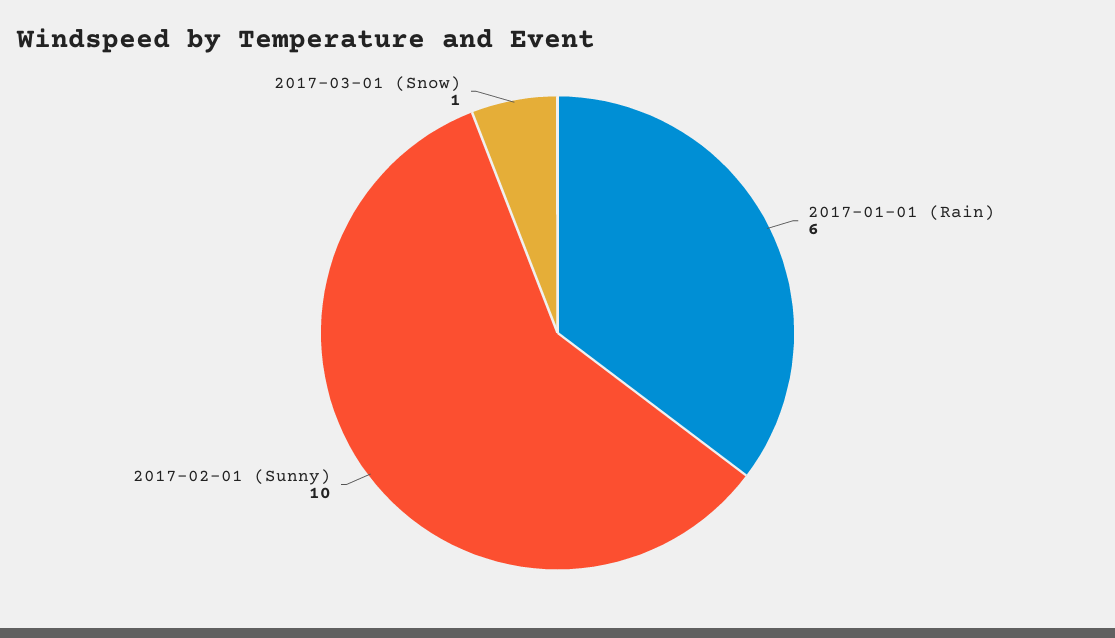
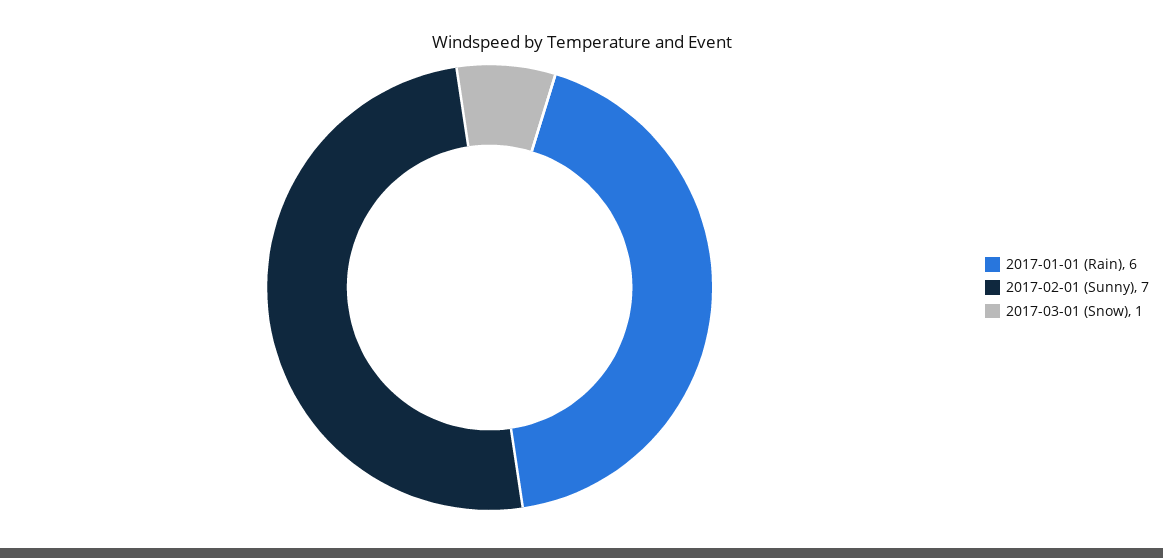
2017-02-01 (Sunny): 10 -> 7

